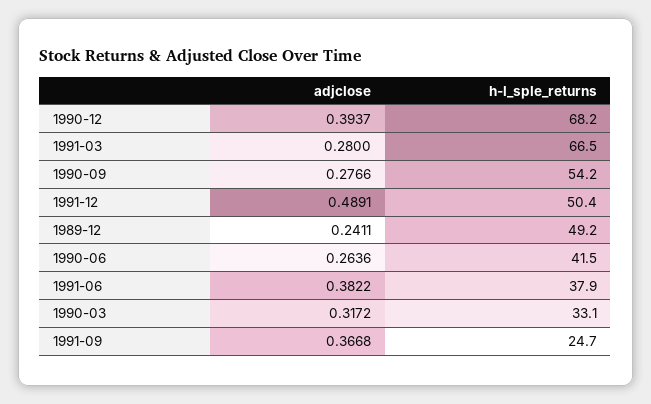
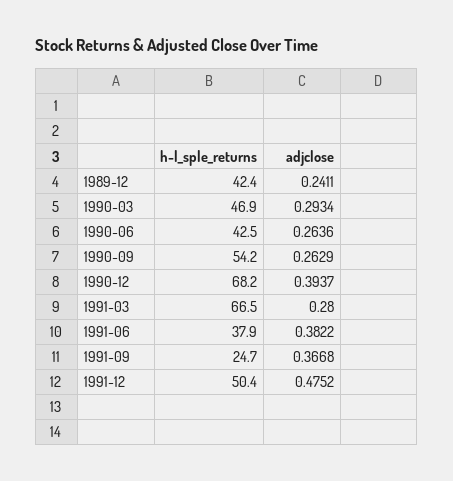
adjclose, 1990-09: 0.2766 -> 0.2629
adjclose, 1991-12: 0.4891 -> 0.4752
h-l_sple_returns, 1989-12: 49.2 -> 42.4
h-l_sple_returns, 1990-06: 41.5 -> 42.5
adjclose, 1990-03: 0.3172 -> 0.2934
h-l_sple_returns, 1990-03: 33.1 -> 46.9

